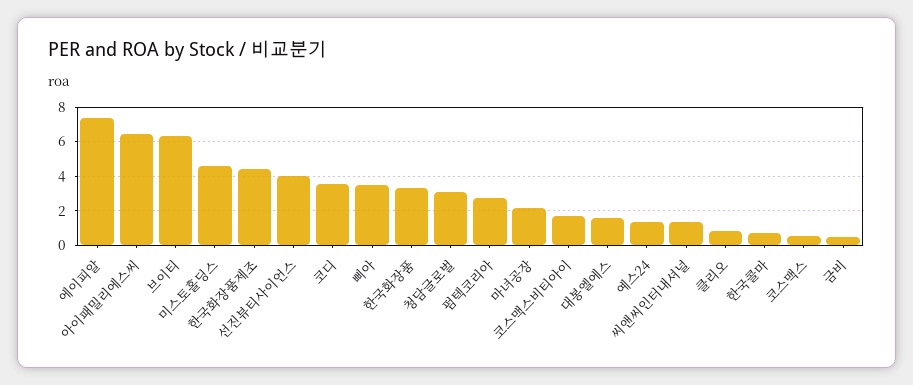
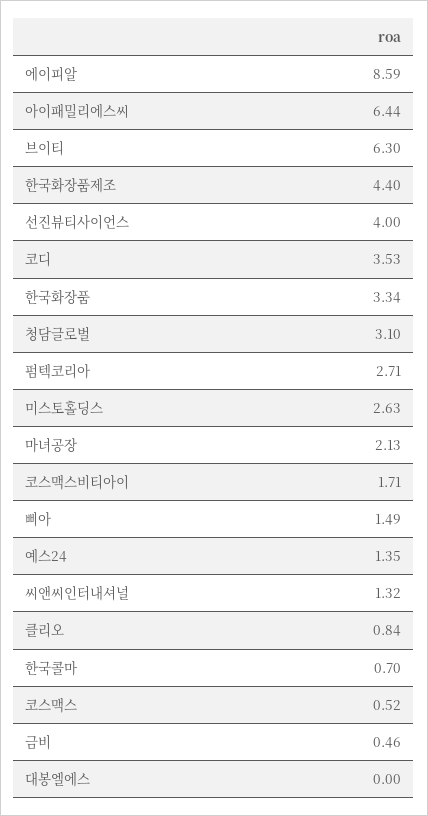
에이피알: 7.5 -> 8.59
미스토홀딩스: 4.5 -> 2.63
삐아: 3.5 -> 1.49
대봉엘에스: 1.5 -> 0

